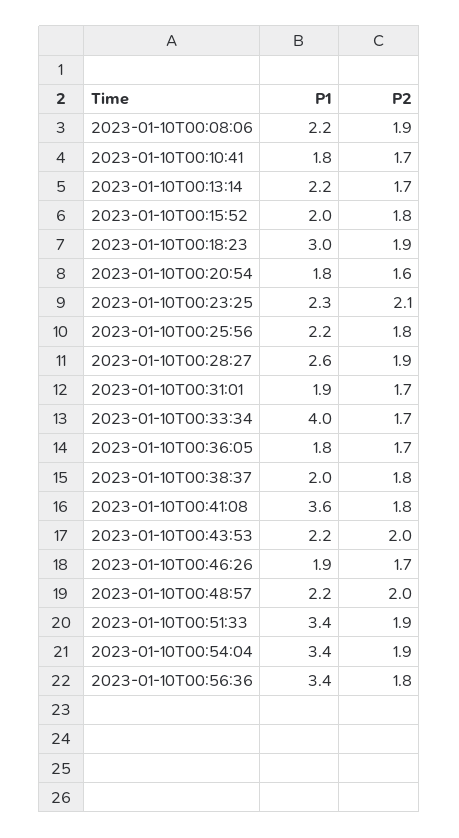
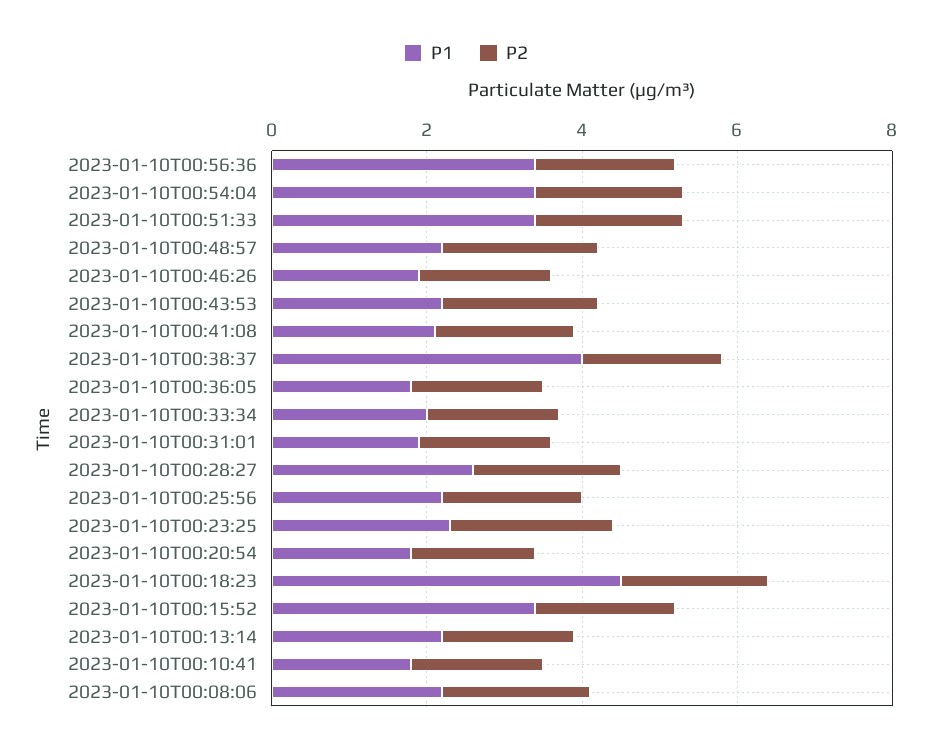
P1, 2023-01-10T00:15:52: 2 -> 3.5
P1, 2023-01-10T00:18:23: 3 -> 4.5
P1, 2023-01-10T00:33:34: 4 -> 2
P1, 2023-01-10T00:38:37: 2 -> 4
P1, 2023-01-10T00:41:08: 3.6 -> 2

